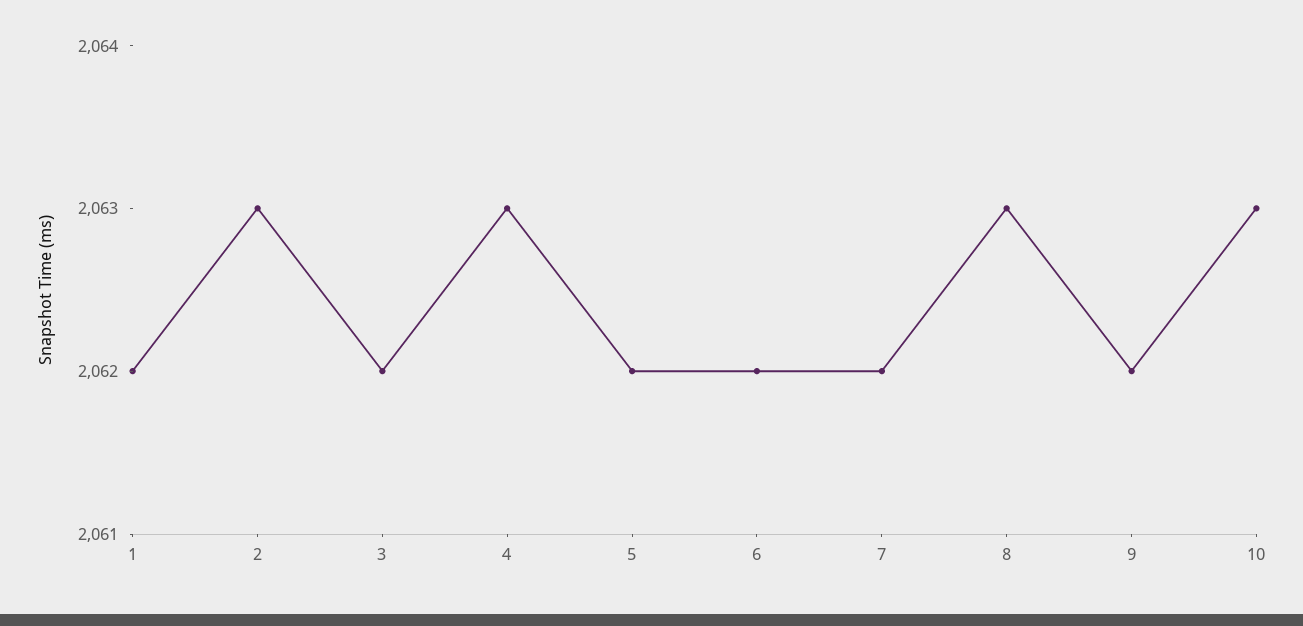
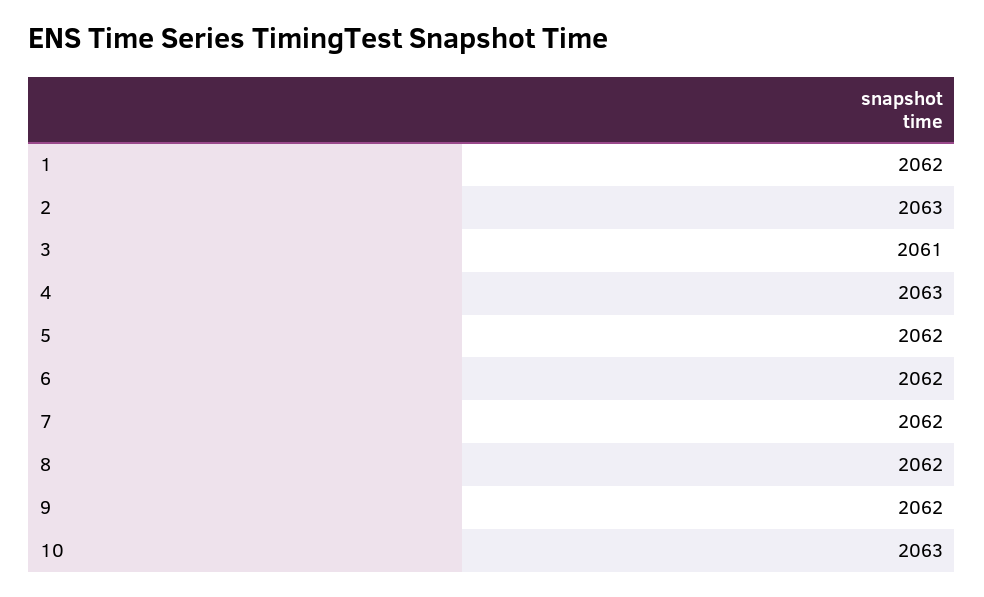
3: 2062 -> 2061
8: 2063 -> 2062

